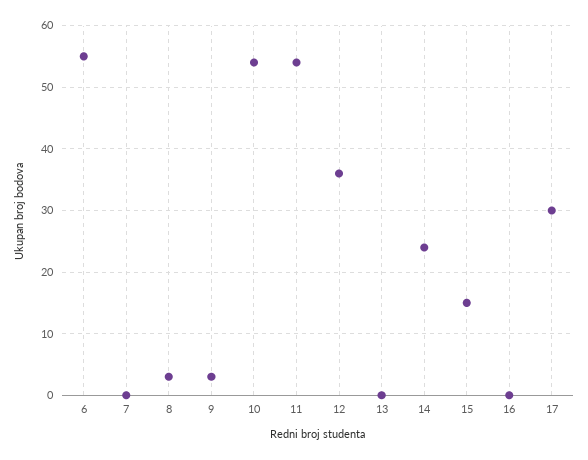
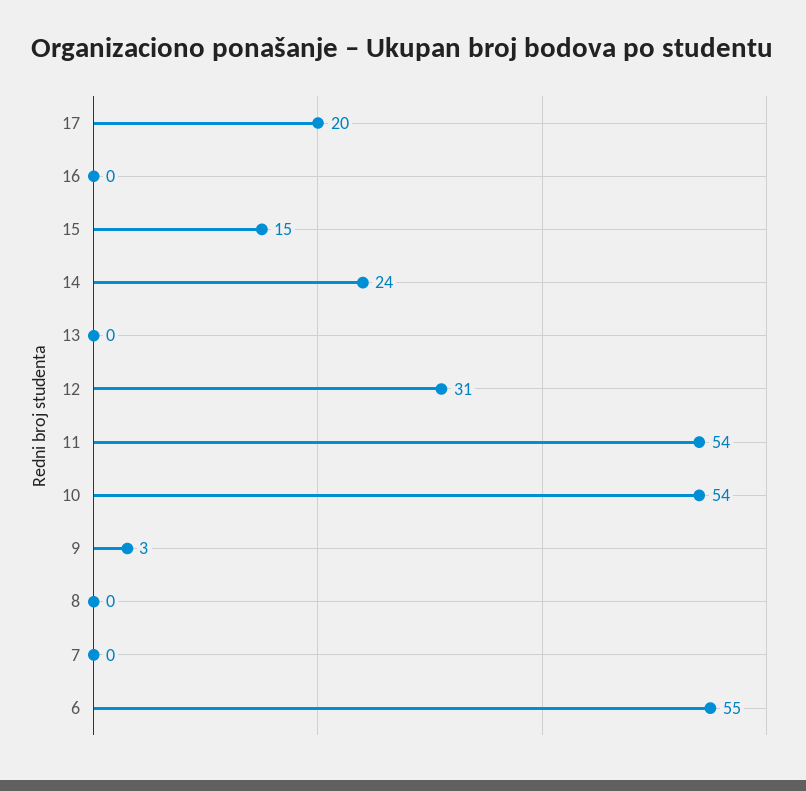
8: 3 -> 0
12: 36 -> 31
17: 30 -> 20

